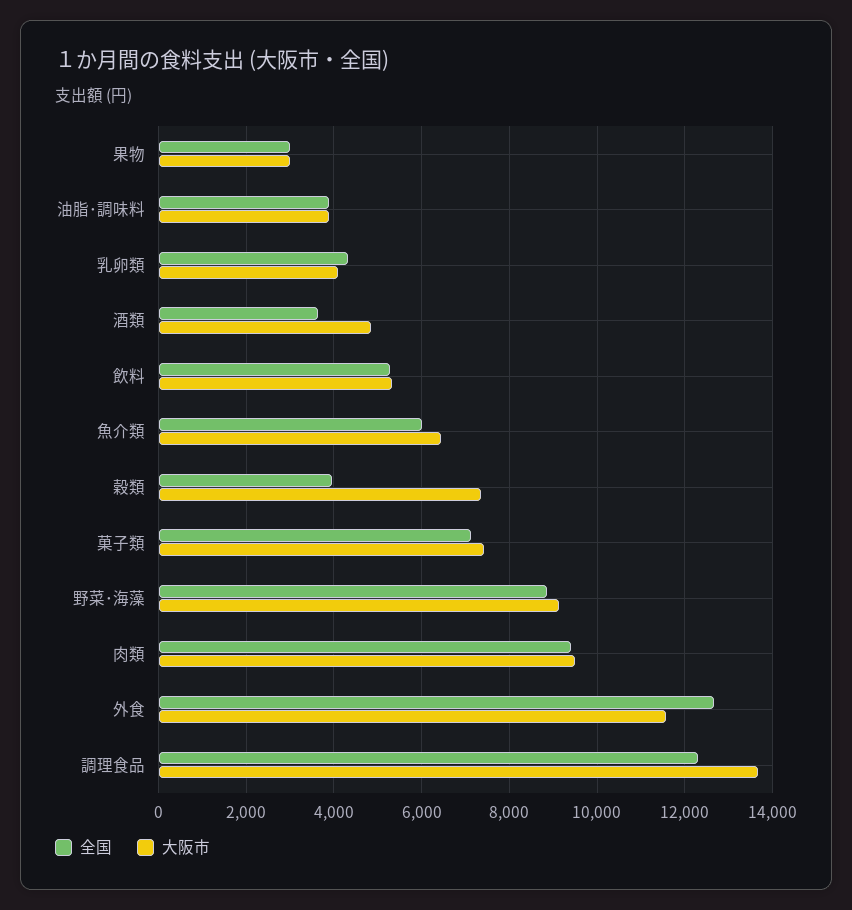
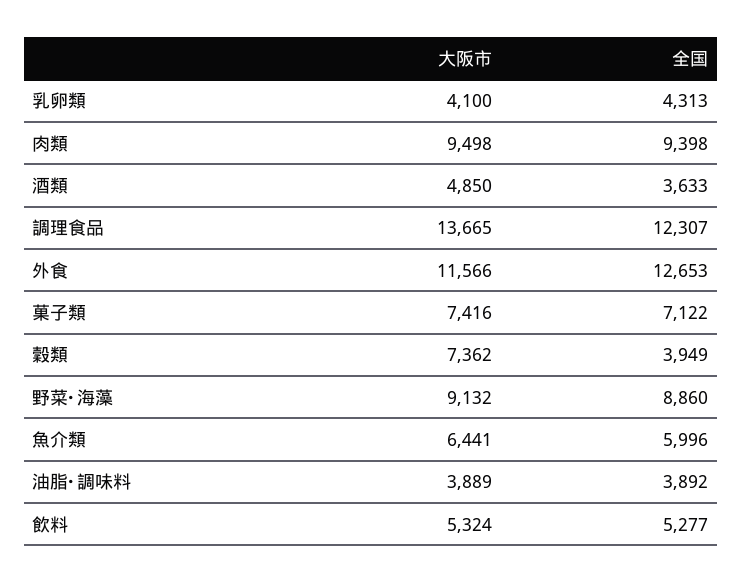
全国, 果物: 3000 -> none
大阪市, 果物: 3000 -> none

